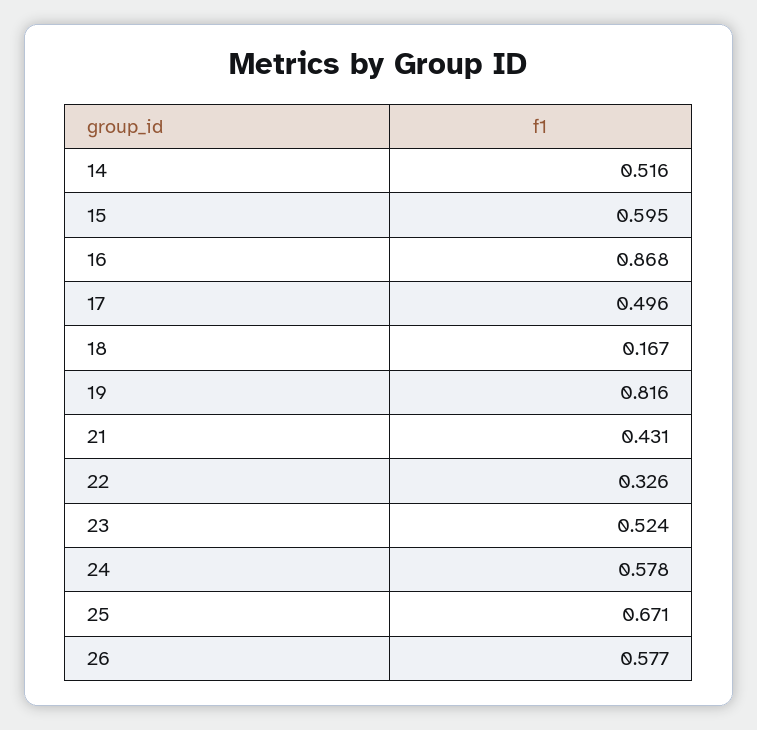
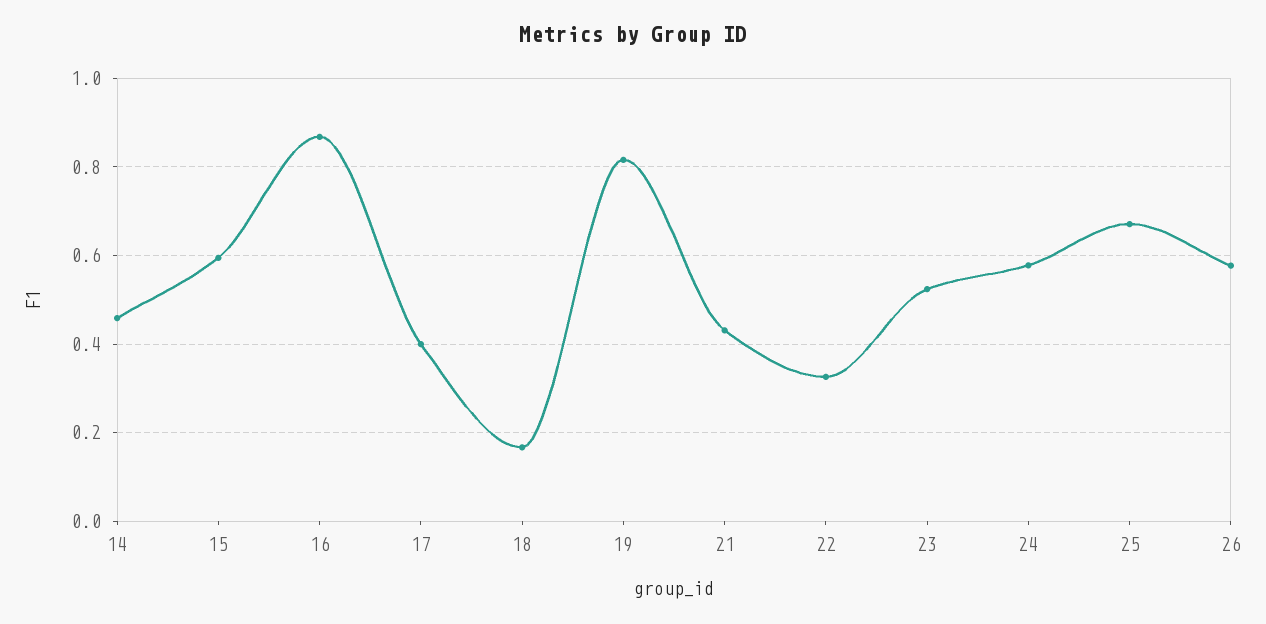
14: 0.516 -> 0.46
17: 0.496 -> 0.4

